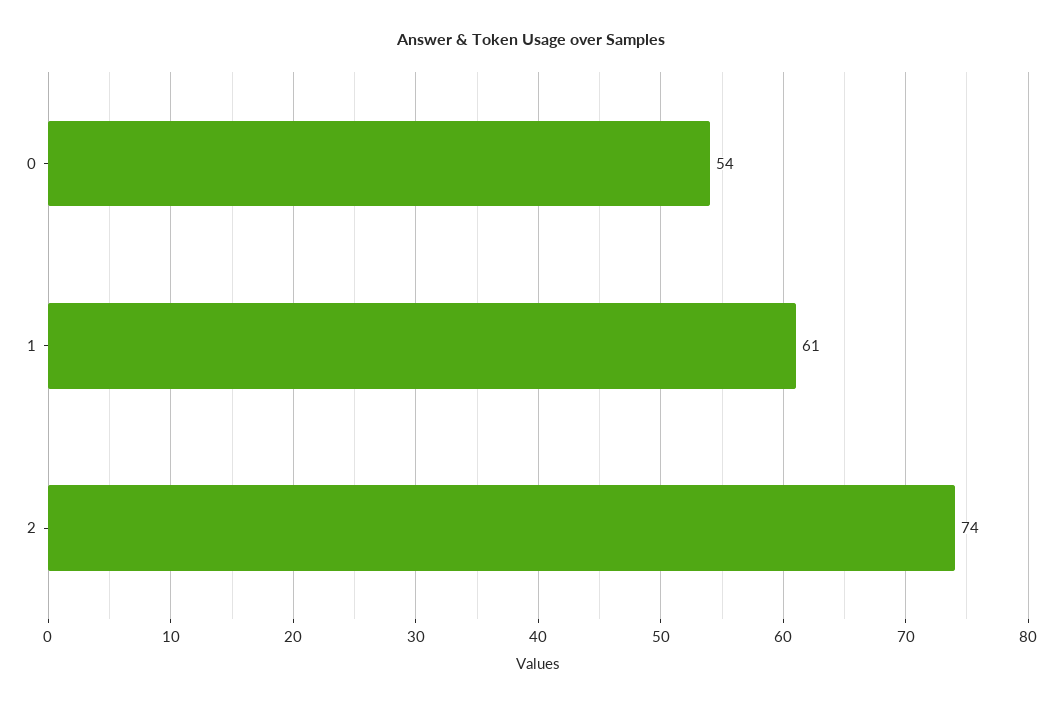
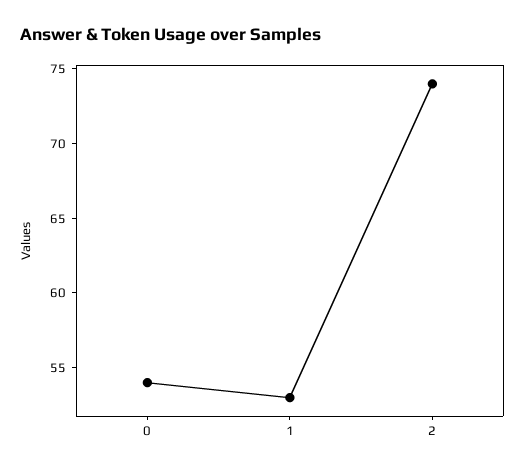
1: 61 -> 53

